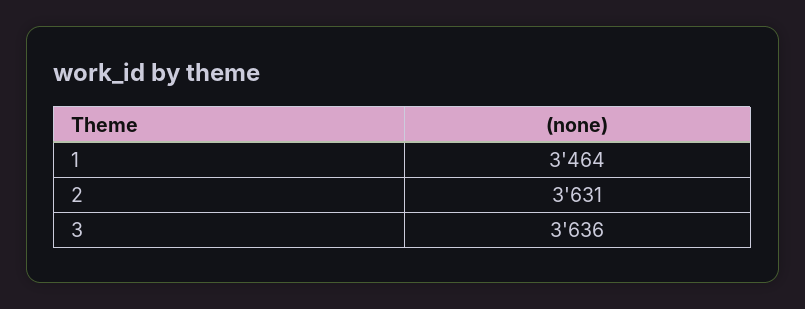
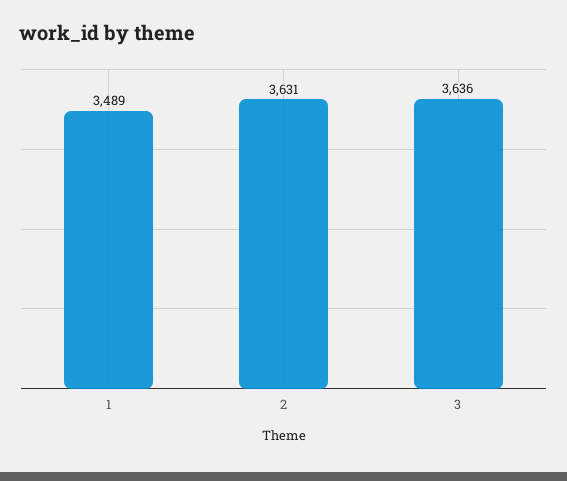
1: 3464 -> 3489

